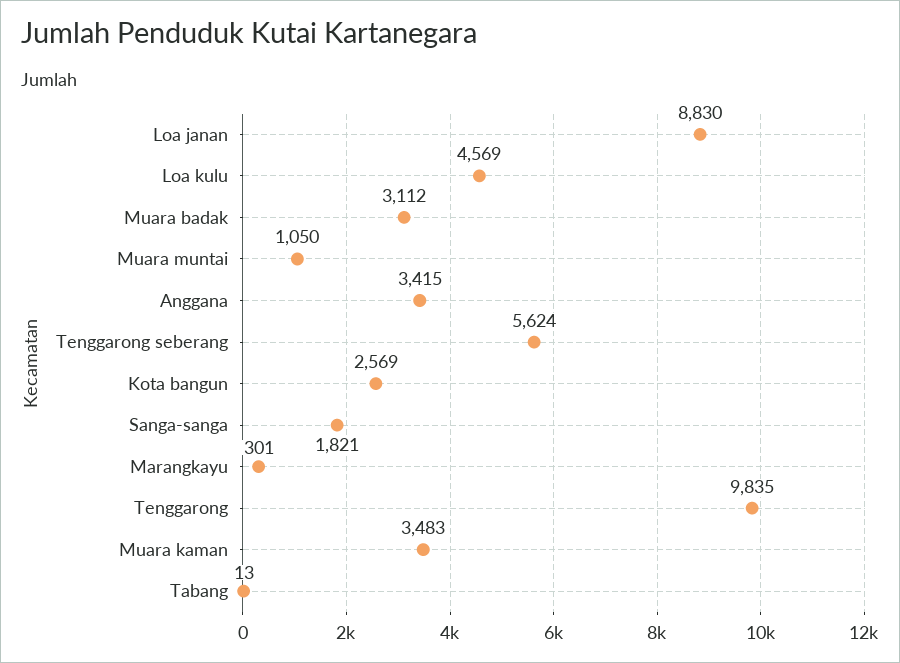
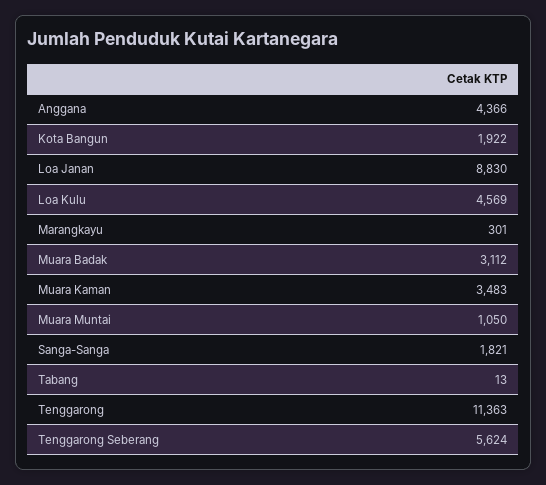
Anggana: 3415 -> 4366
Kota bangun: 2569 -> 1922
Tenggarong: 9835 -> 11363

